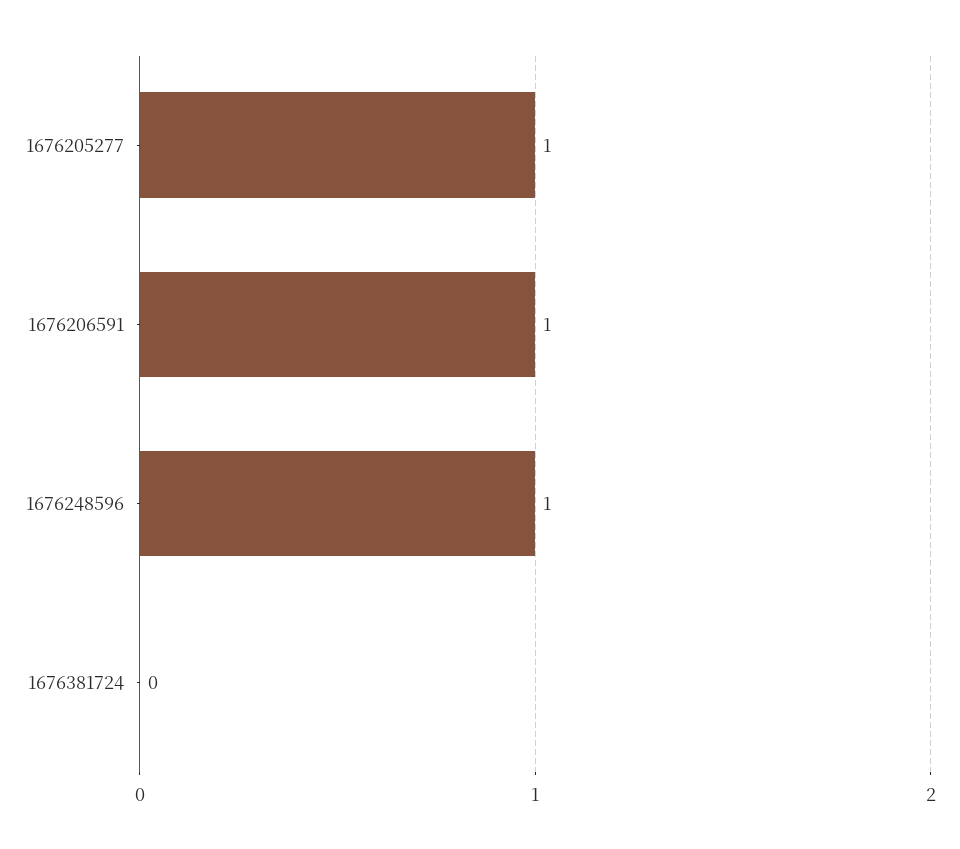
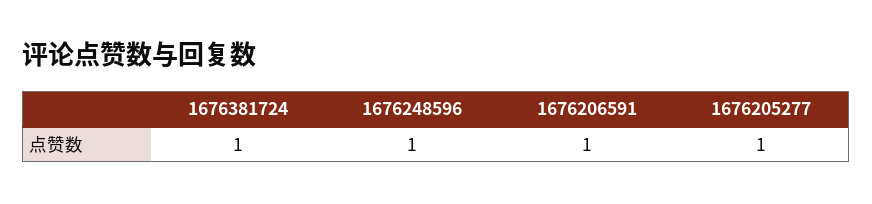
1676381724: 0 -> 1

